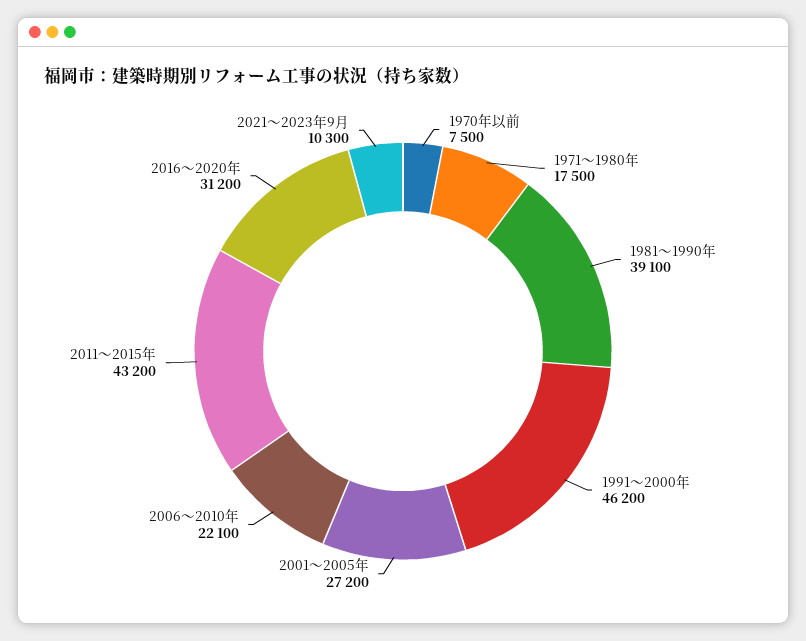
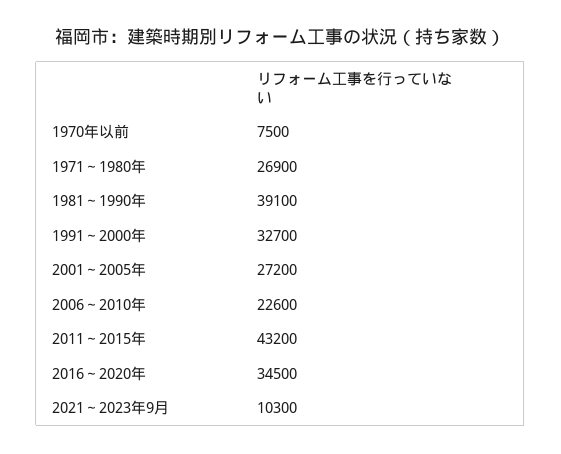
1971～1980年: 17500 -> 26900
1991～2000年: 46200 -> 32700
2006～2010年: 22100 -> 22600
2016～2020年: 31200 -> 34500

